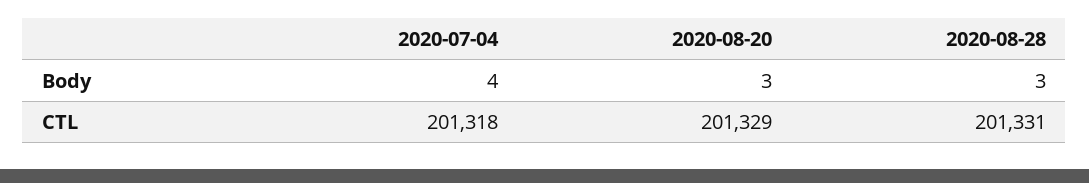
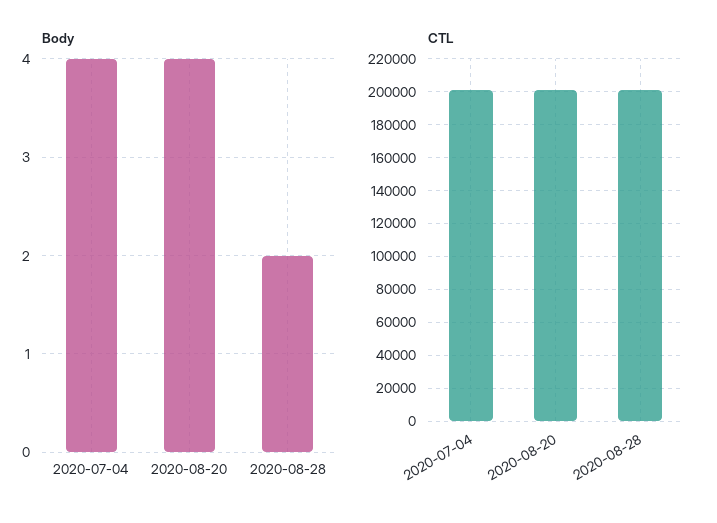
Body, 2020-08-20: 3 -> 4
Body, 2020-08-28: 3 -> 2

